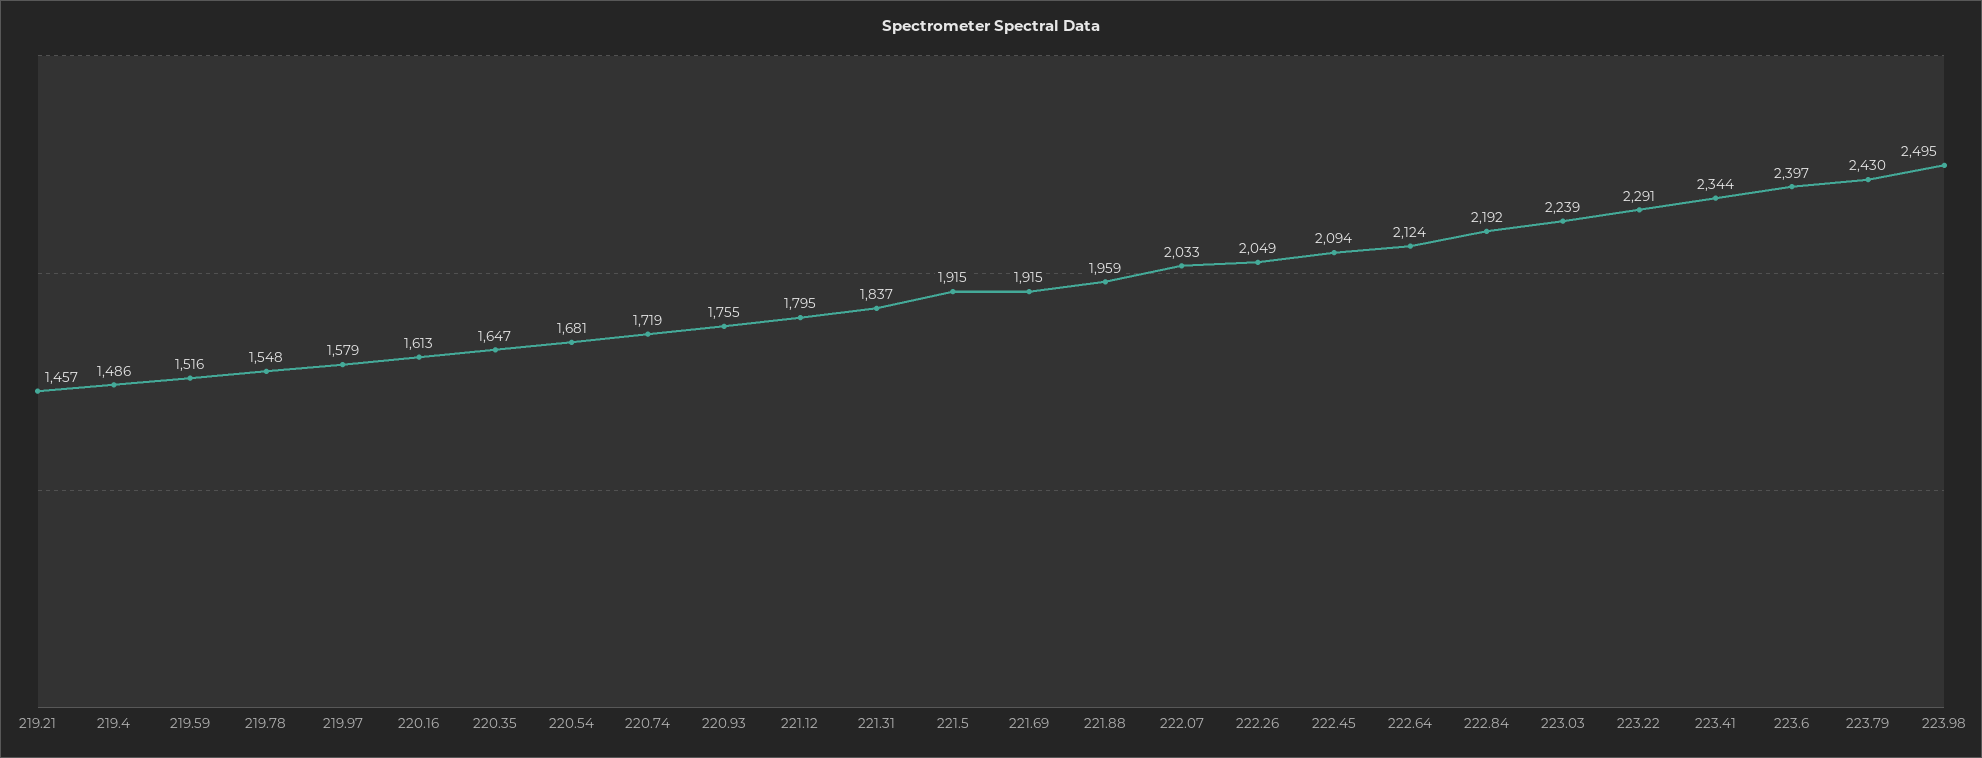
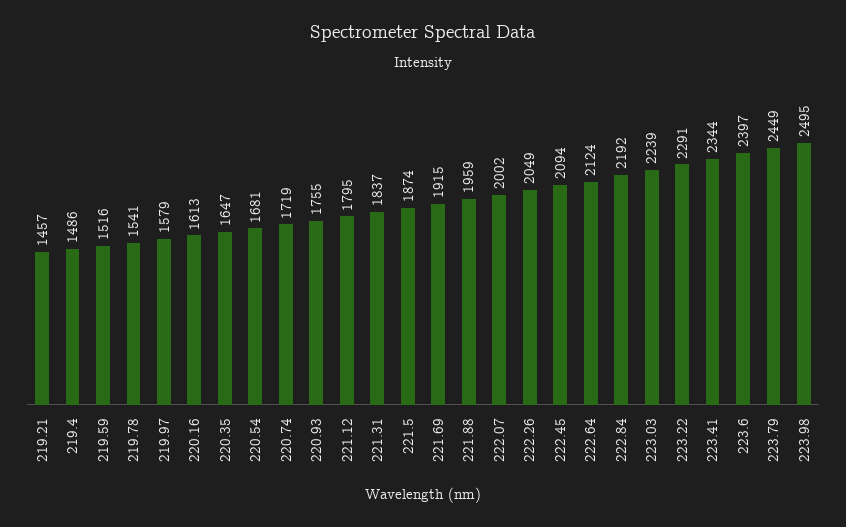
219.78: 1548 -> 1541
221.5: 1915 -> 1874
222.07: 2033 -> 2002
223.79: 2430 -> 2449

